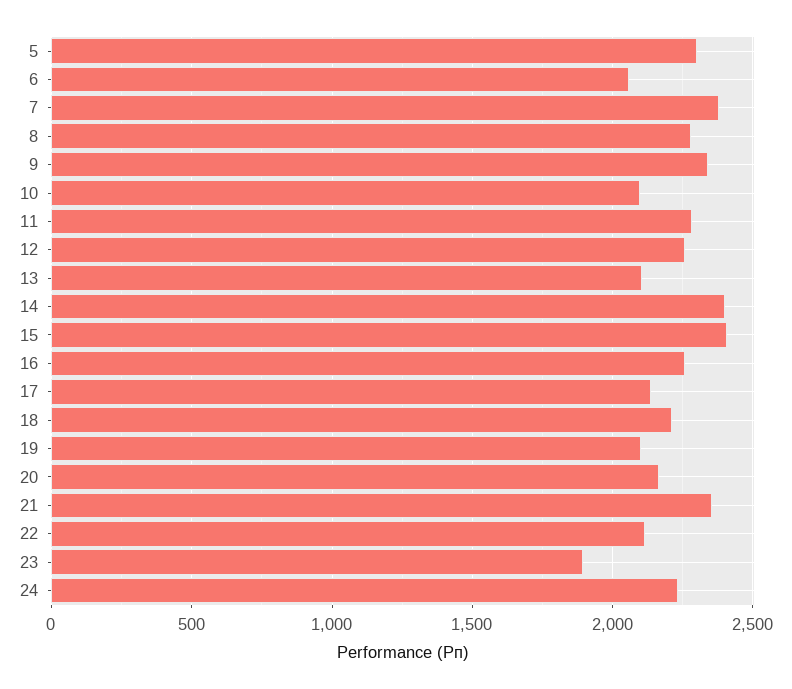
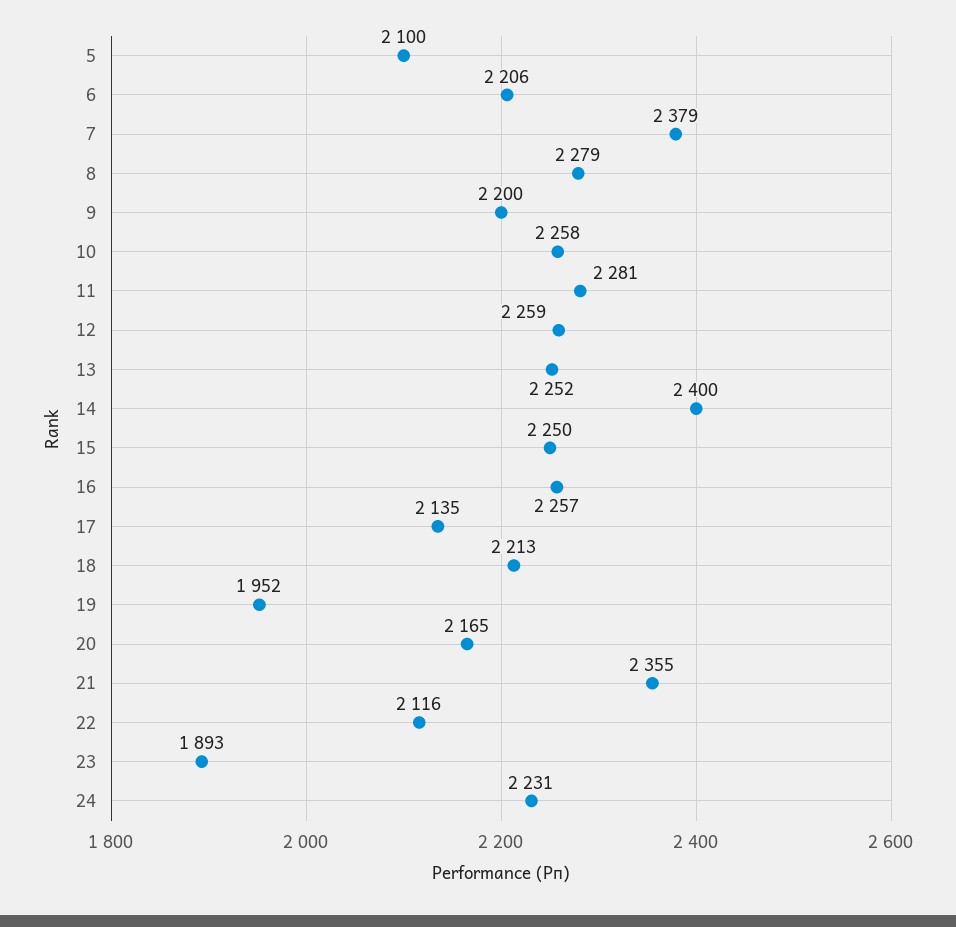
5: 2300 -> 2100
6: 2050 -> 2206
9: 2350 -> 2200
10: 2100 -> 2258
13: 2100 -> 2252
15: 2400 -> 2250
19: 2100 -> 1952

